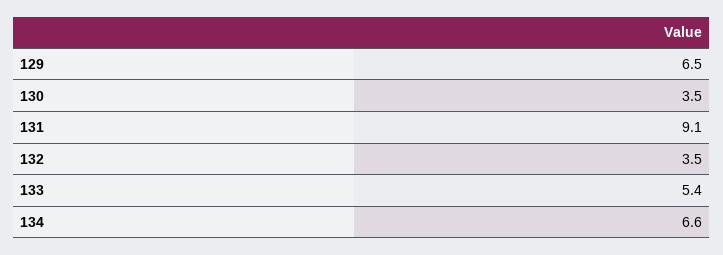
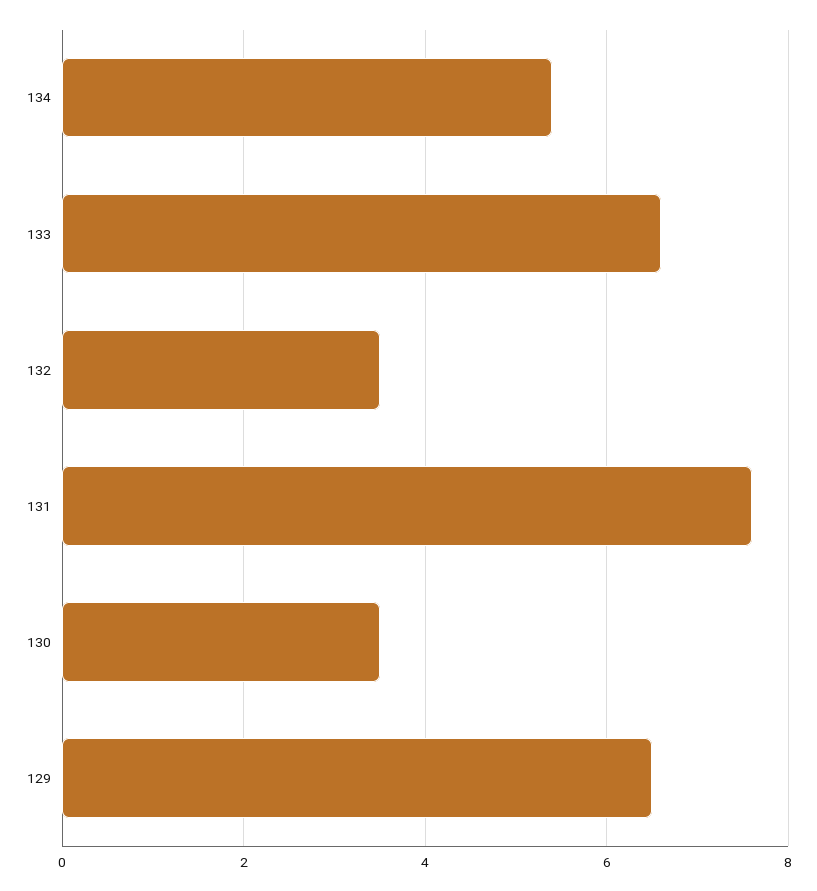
131: 9.1 -> 7.5
133: 5.4 -> 6.5
134: 6.6 -> 5.5

